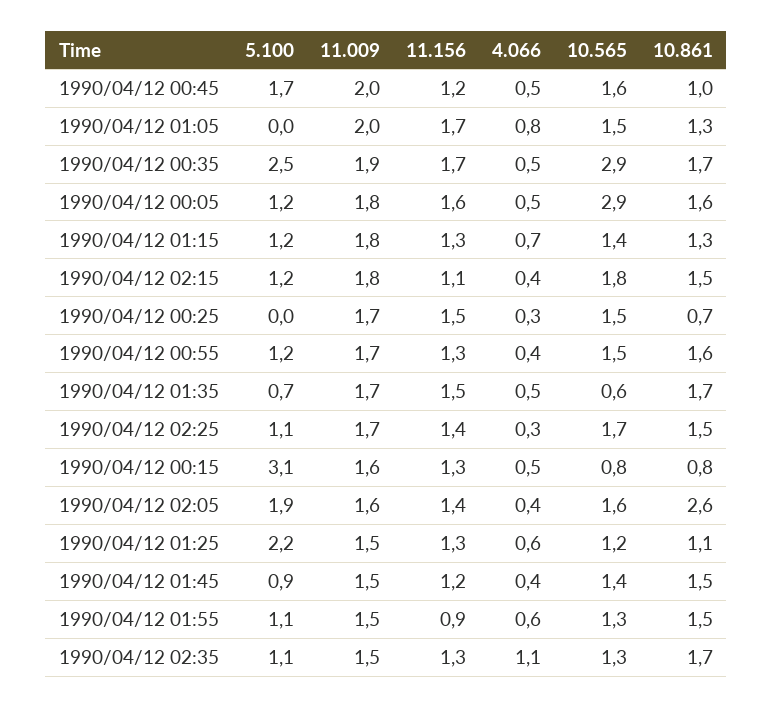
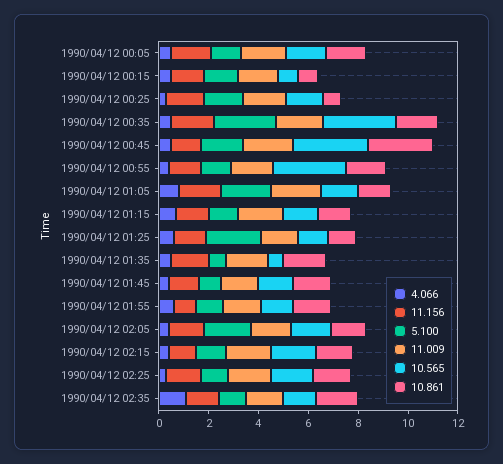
10.565, 1990/04/12 00:45: 1.6 -> 3
10.861, 1990/04/12 00:45: 1 -> 2.5
5.100, 1990/04/12 01:05: 0 -> 2
10.565, 1990/04/12 00:05: 2.9 -> 1.5
5.100, 1990/04/12 00:25: 0 -> 1.5
10.565, 1990/04/12 00:55: 1.5 -> 3
5.100, 1990/04/12 00:15: 3.1 -> 1.5
10.861, 1990/04/12 02:05: 2.6 -> 1.5

